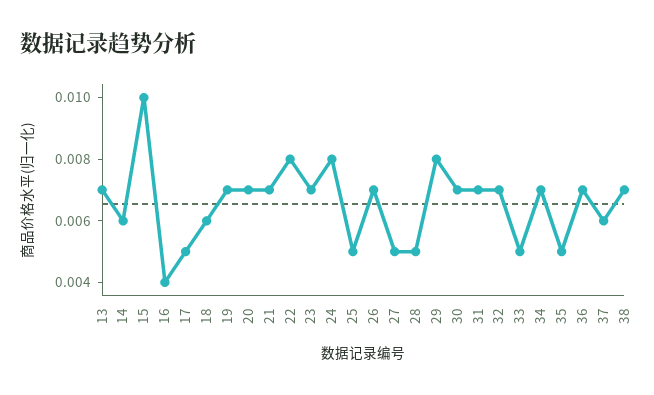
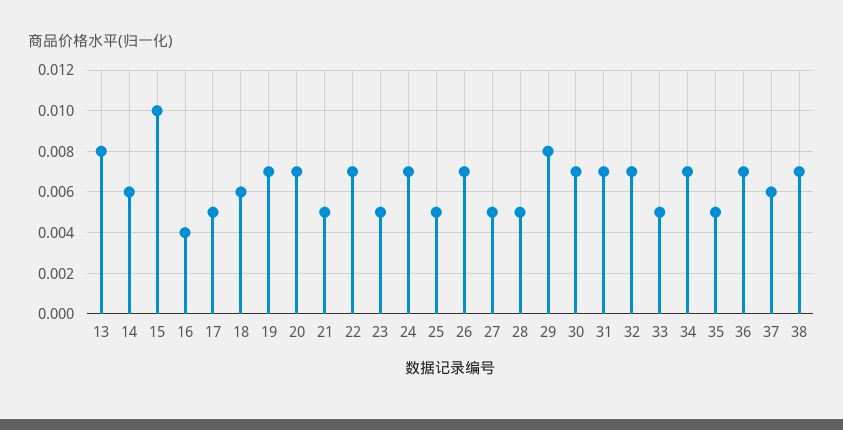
13: 0.007 -> 0.008
21: 0.007 -> 0.005
22: 0.008 -> 0.007
23: 0.007 -> 0.005
24: 0.008 -> 0.007

